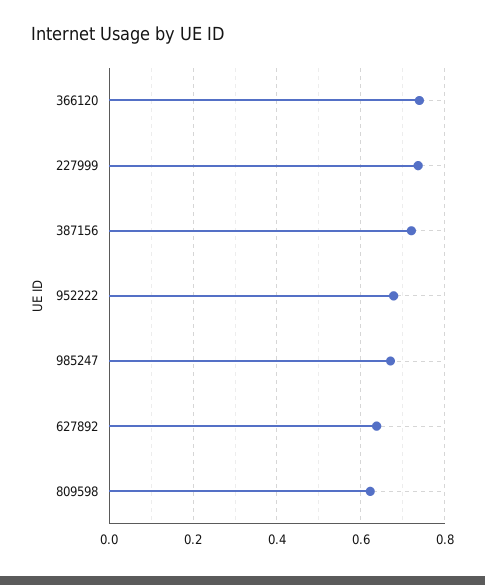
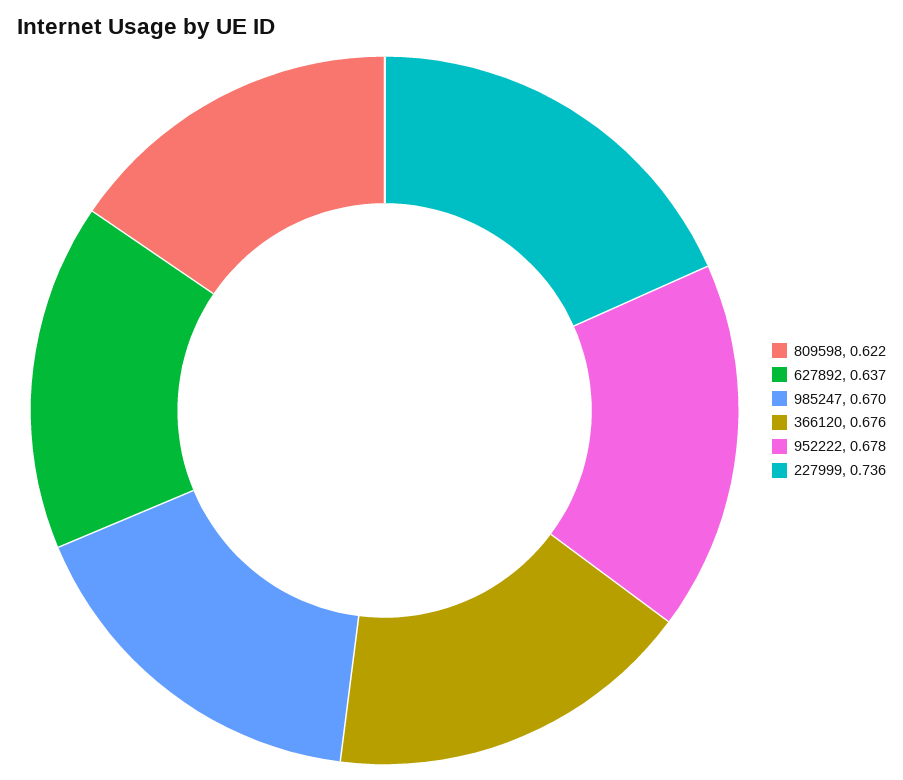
366120: 0.74 -> 0.676
387156: 0.72 -> none

